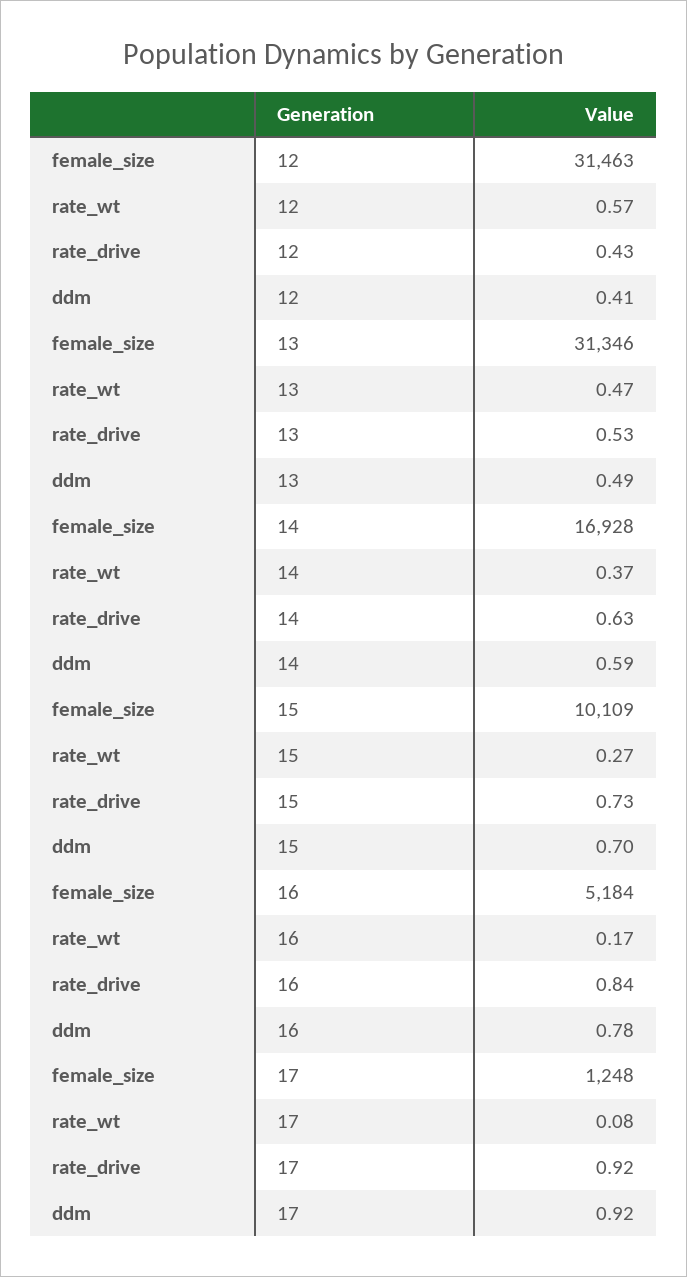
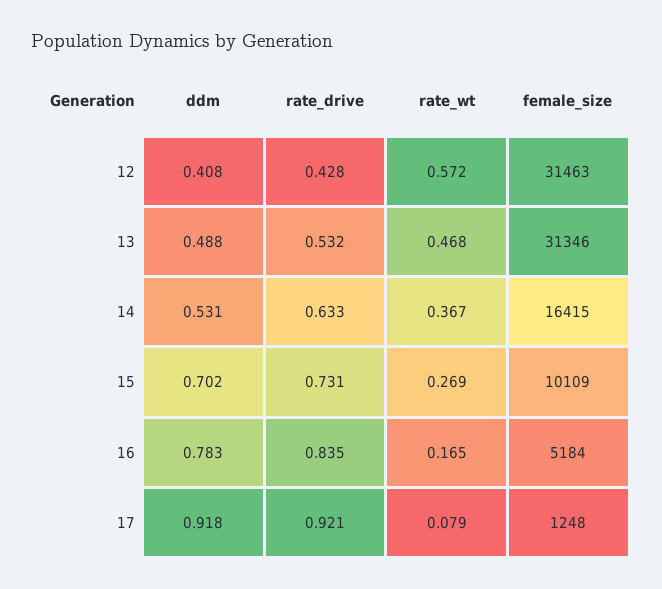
female_size, 14: 16928 -> 16415
ddm, 14: 0.59 -> 0.531

